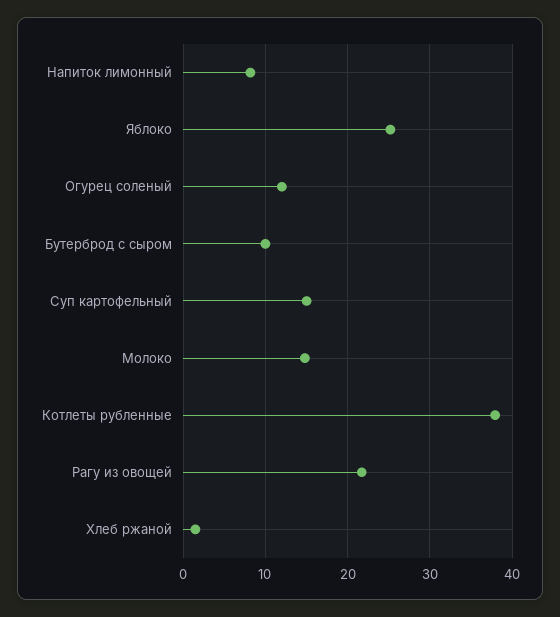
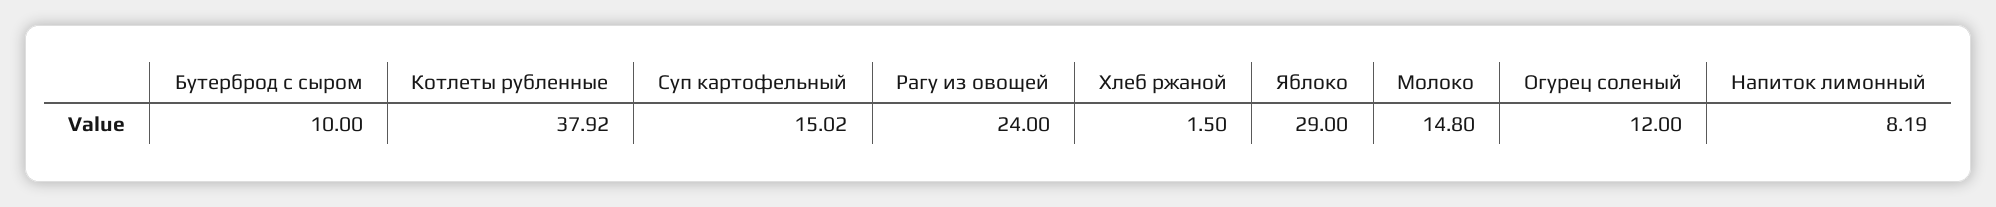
Яблоко: 25 -> 29
Рагу из овощей: 22 -> 24

